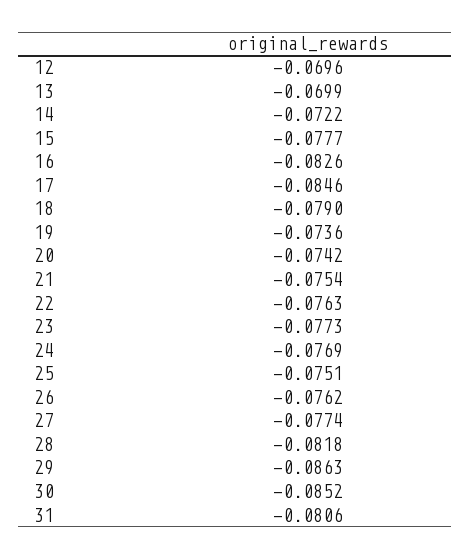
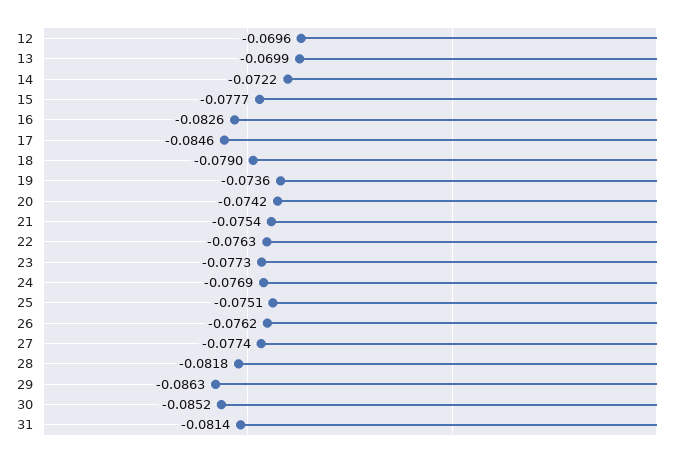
31: -0.0806 -> -0.0814

